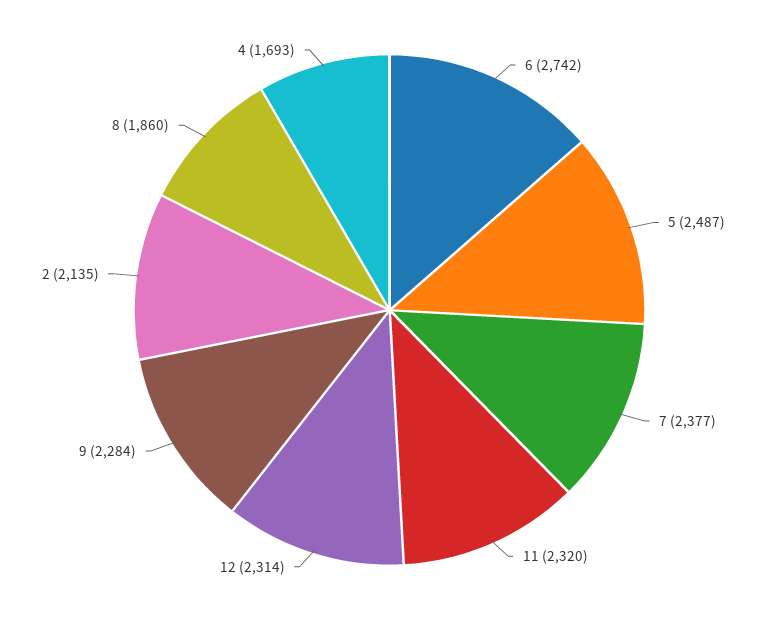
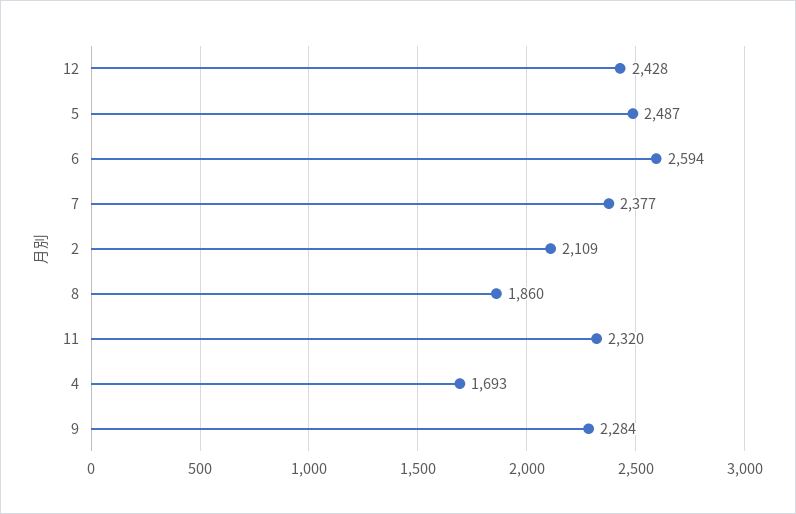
6: 2742 -> 2594
12: 2314 -> 2428
2: 2135 -> 2109

